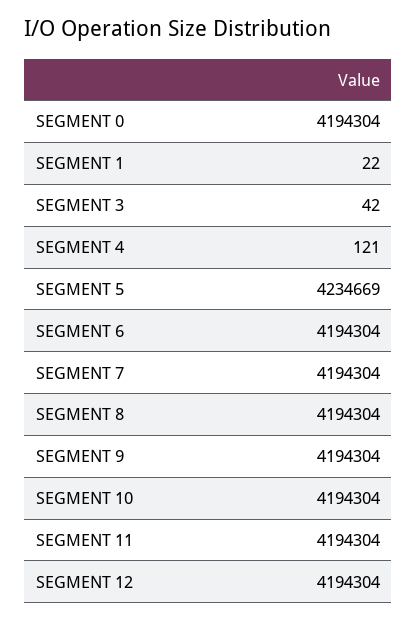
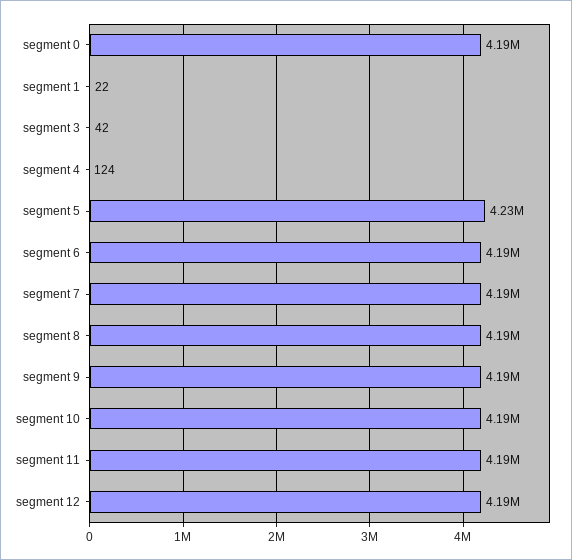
SEGMENT 4: 121 -> 124

